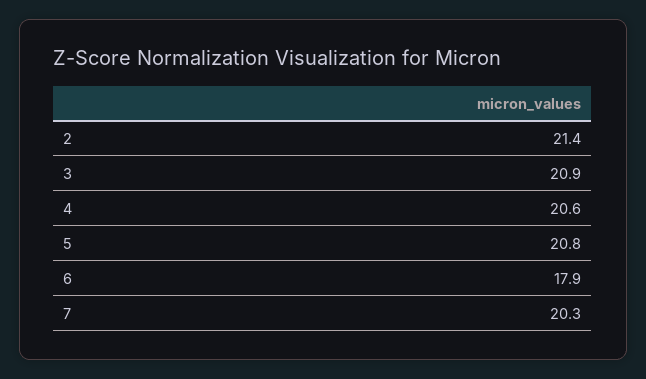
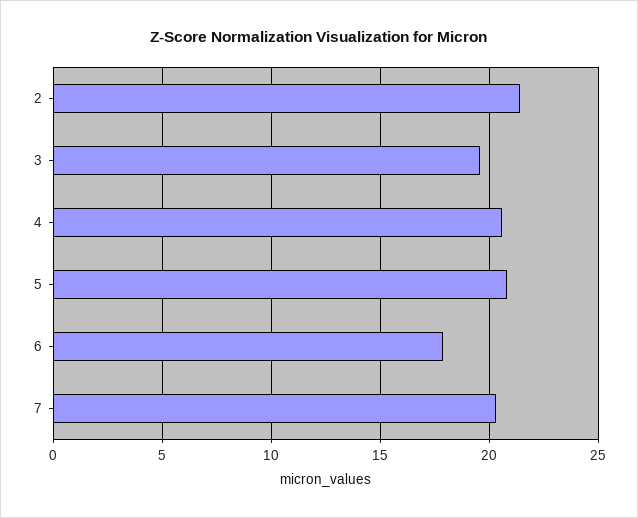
3: 20.9 -> 19.5

